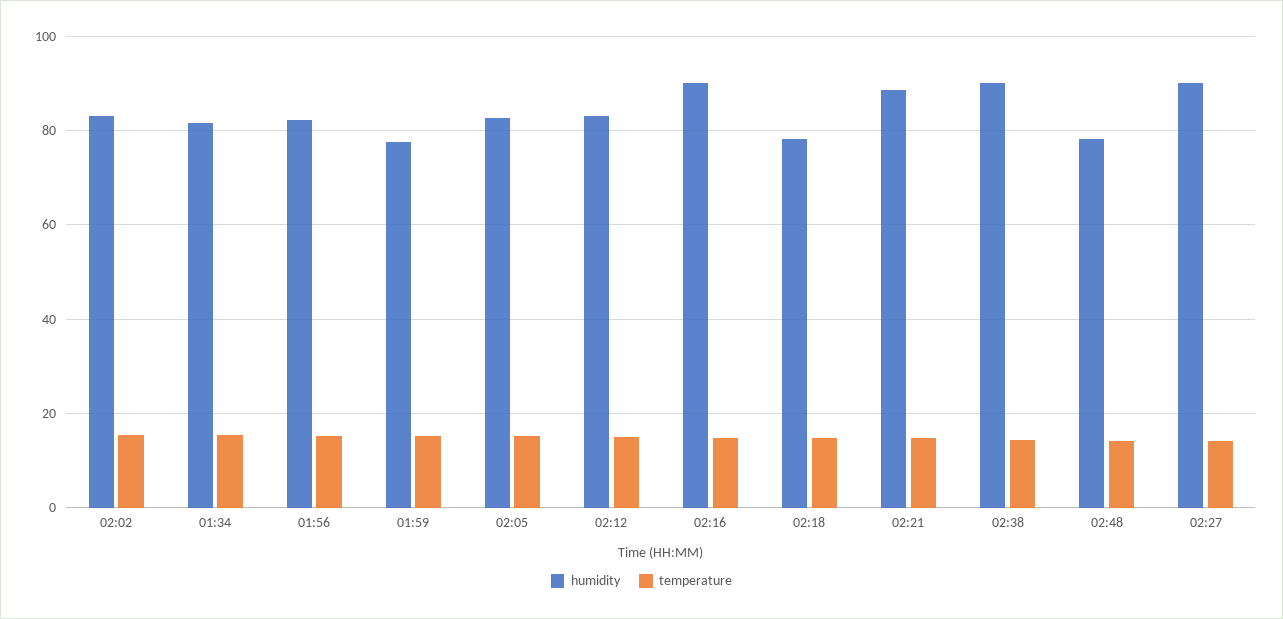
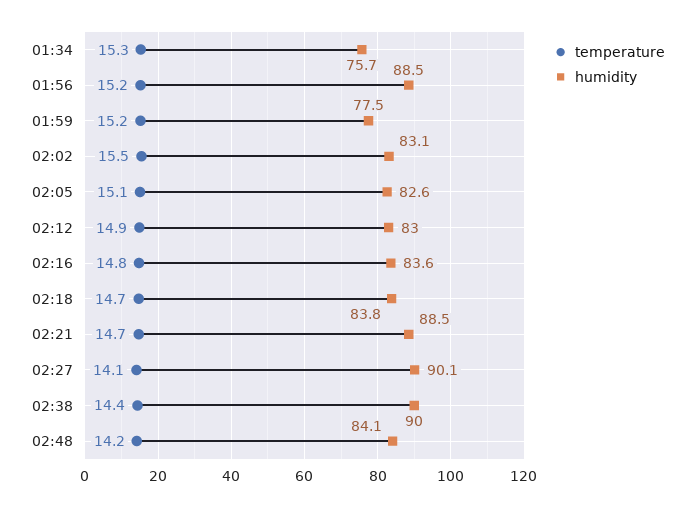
humidity, 01:34: 82 -> 75.7
humidity, 01:56: 82 -> 88.5
humidity, 02:16: 90 -> 83.6
humidity, 02:18: 78 -> 83.8
humidity, 02:48: 78 -> 84.1

